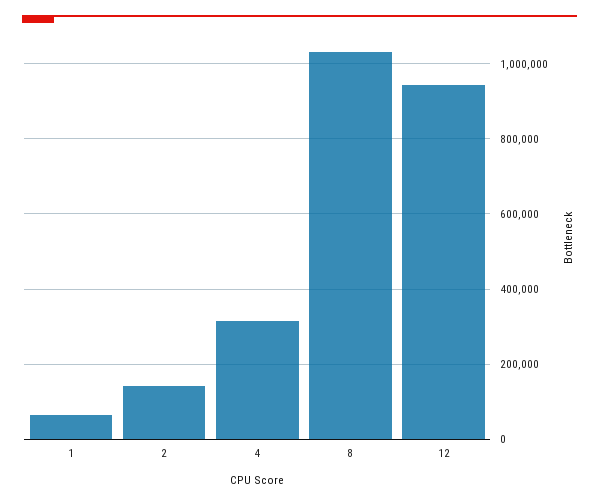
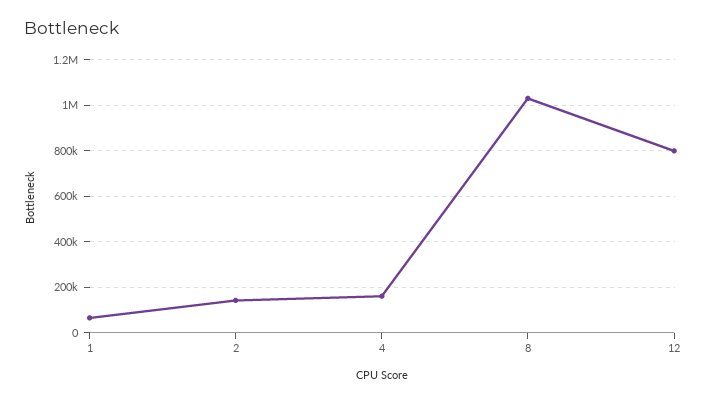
4: 320000 -> 150000
12: 940000 -> 800000

